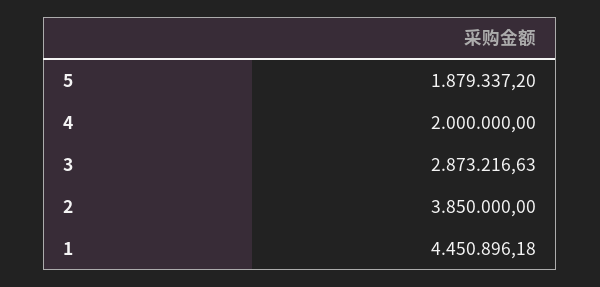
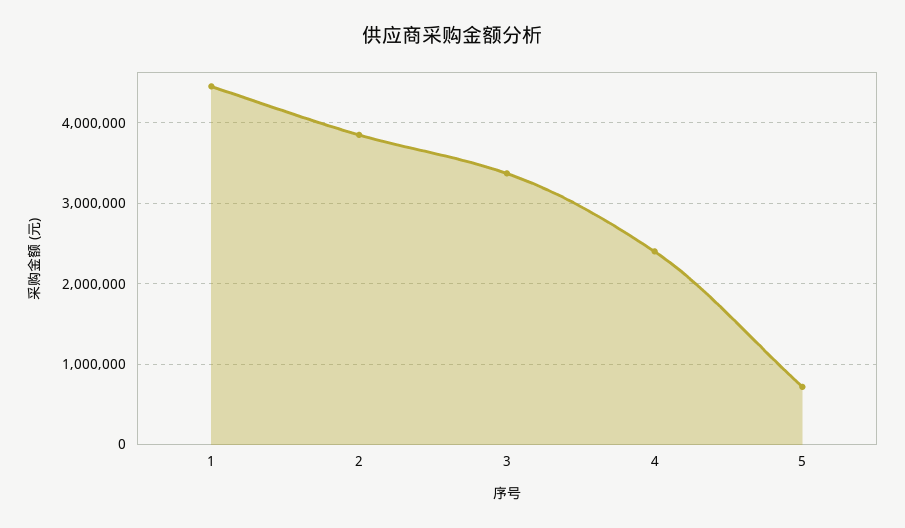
5: 1879337.2 -> 700000
4: 2000000 -> 2400000
3: 2873216.63 -> 3400000

